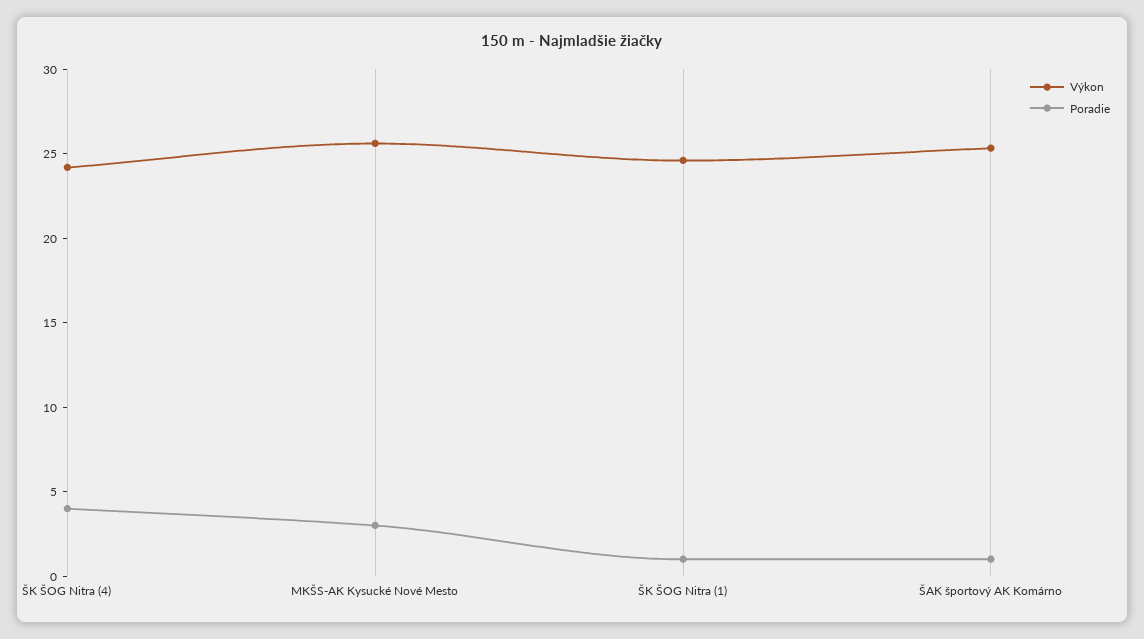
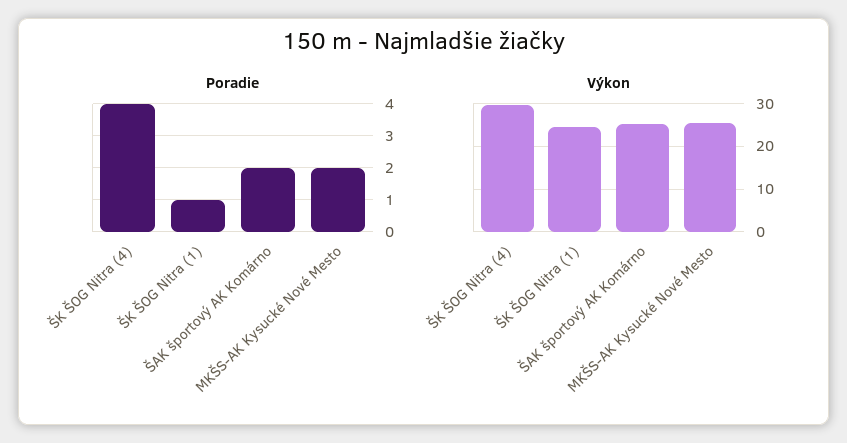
Výkon, ŠK ŠOG Nitra (4): 24 -> 30
Poradie, MKŠS-AK Kysucké Nové Mesto: 3 -> 2
Poradie, ŠAK športový AK Komárno: 1 -> 2

